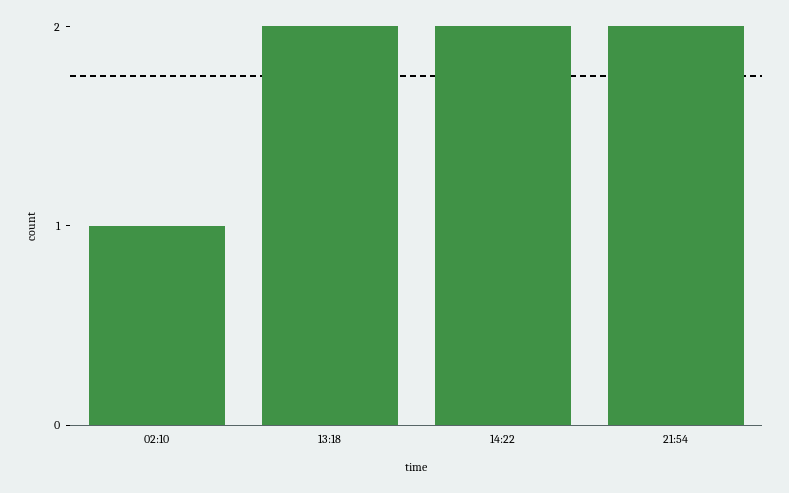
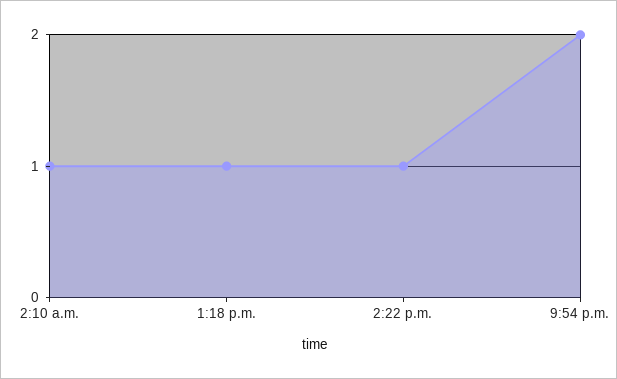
13:18: 2 -> 1
14:22: 2 -> 1

